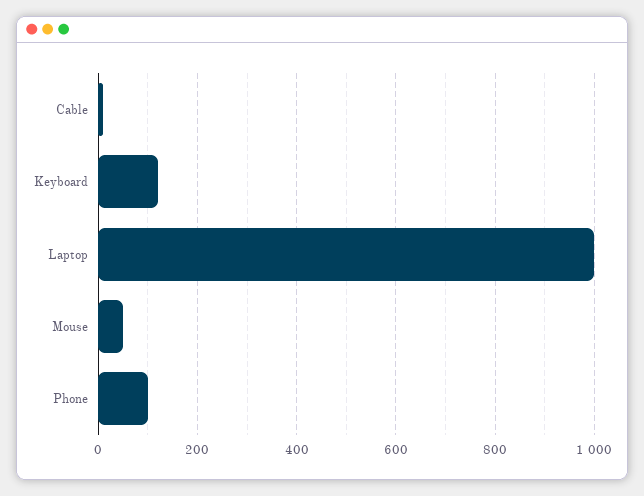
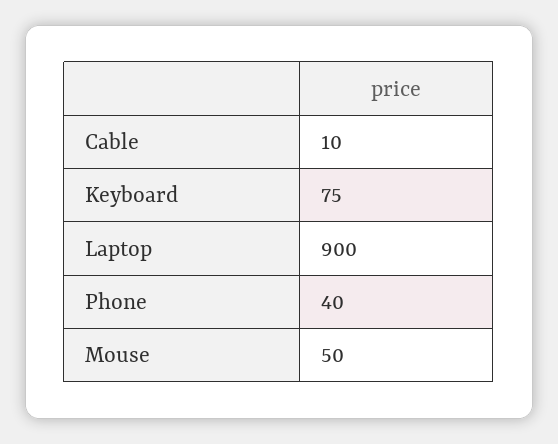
Keyboard: 120 -> 75
Laptop: 1000 -> 900
Phone: 100 -> 40

